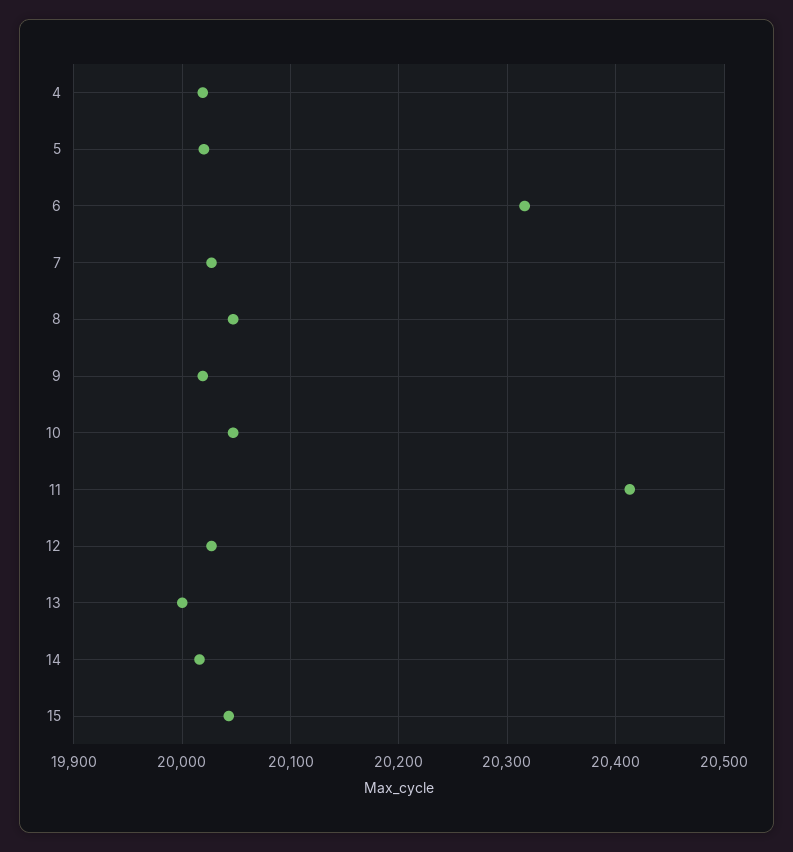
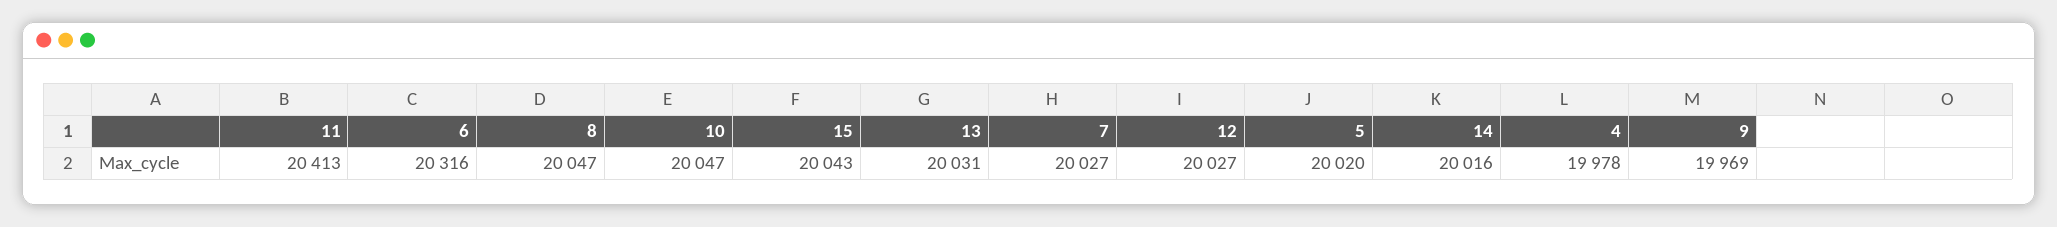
4: 20020 -> 19978
9: 20020 -> 19969
13: 20000 -> 20031

